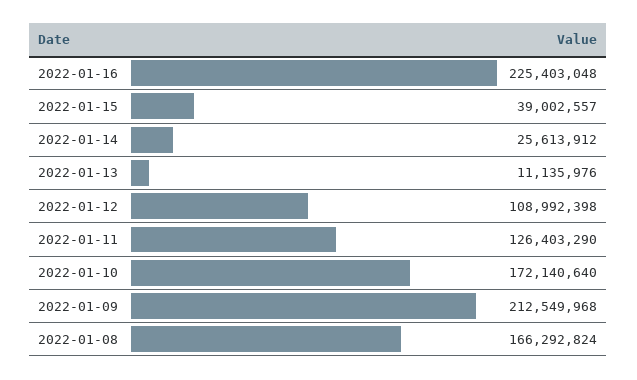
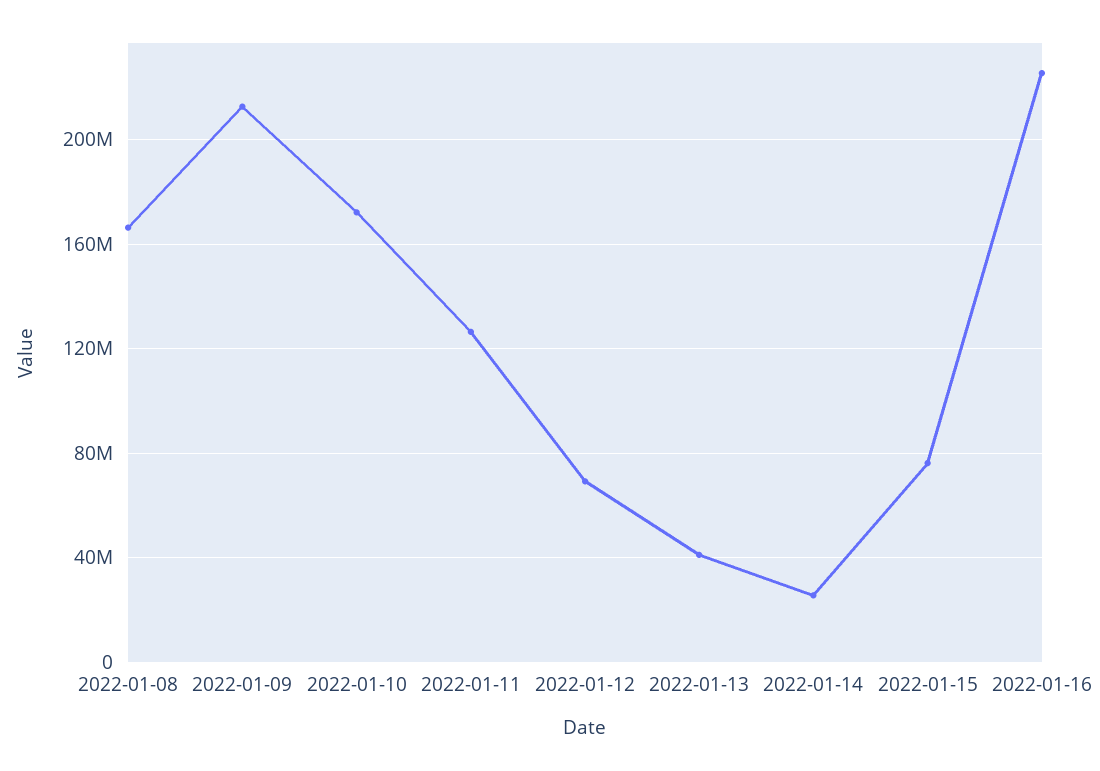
2022-01-15: 39002557 -> 75000000
2022-01-13: 11135976 -> 40000000
2022-01-12: 108992398 -> 70000000

